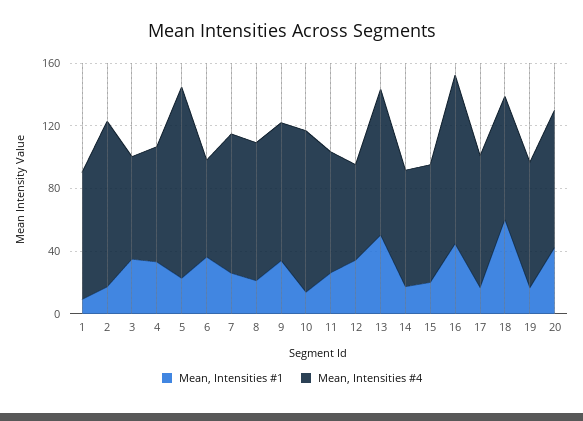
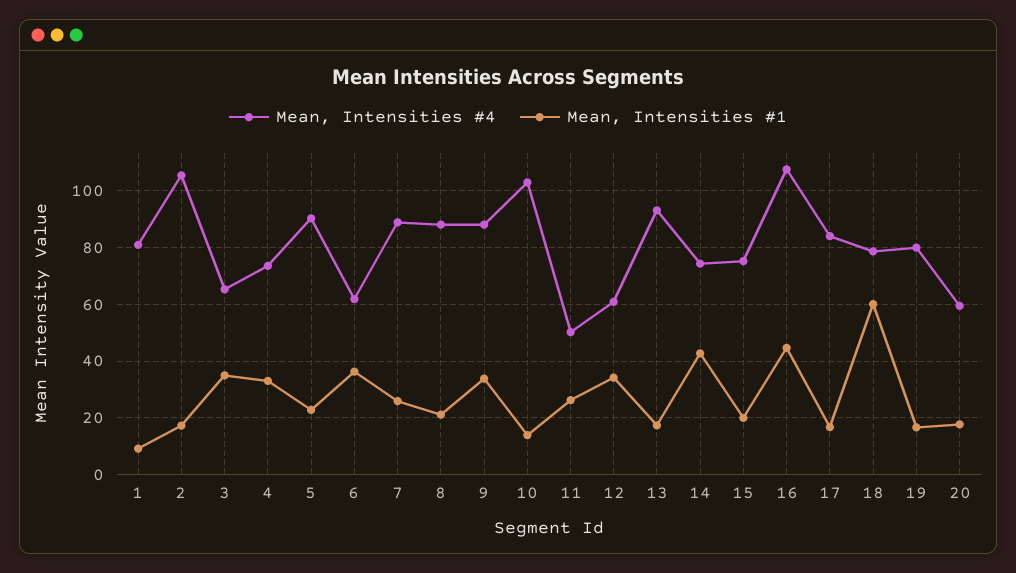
Mean, Intensities #4, 5: 120 -> 90
Mean, Intensities #4, 11: 80 -> 50
Mean, Intensities #1, 13: 50 -> 17.5
Mean, Intensities #1, 14: 20 -> 42.5
Mean, Intensities #1, 20: 40 -> 17.5
Mean, Intensities #4, 20: 90 -> 60

